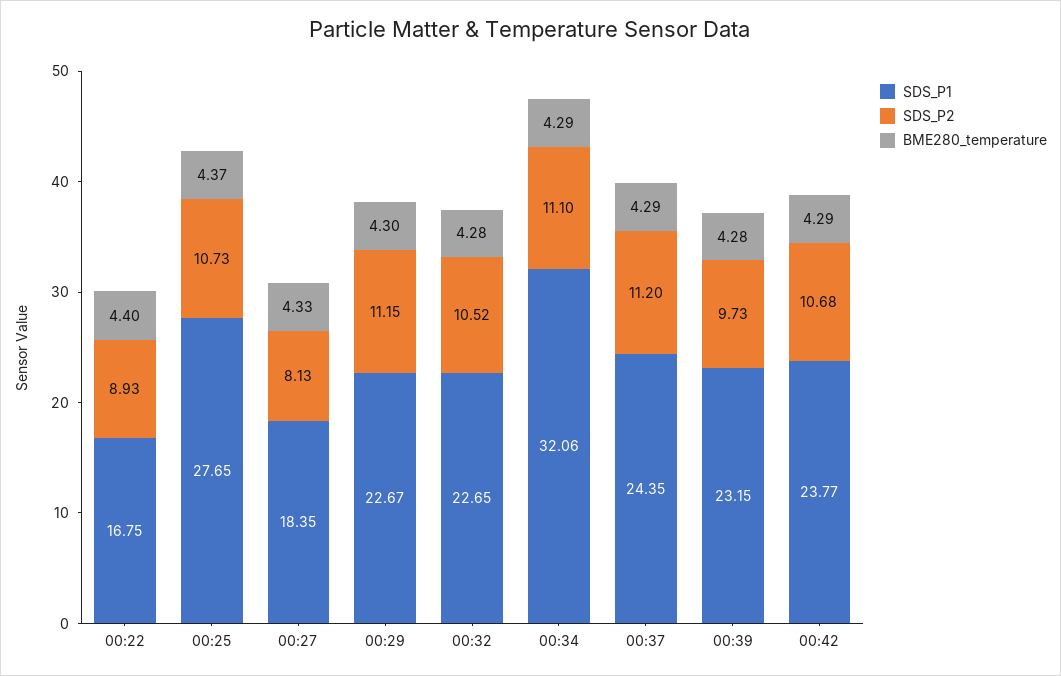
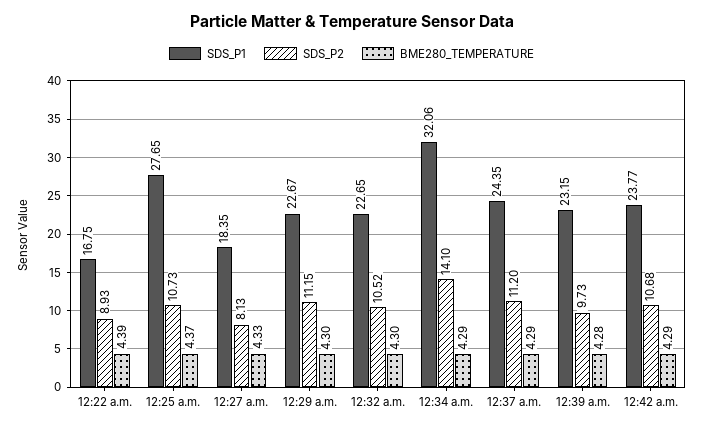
BME280_temperature, 00:22: 4.4 -> 4.39
BME280_temperature, 00:32: 4.28 -> 4.3
SDS_P2, 00:34: 11.1 -> 14.1

